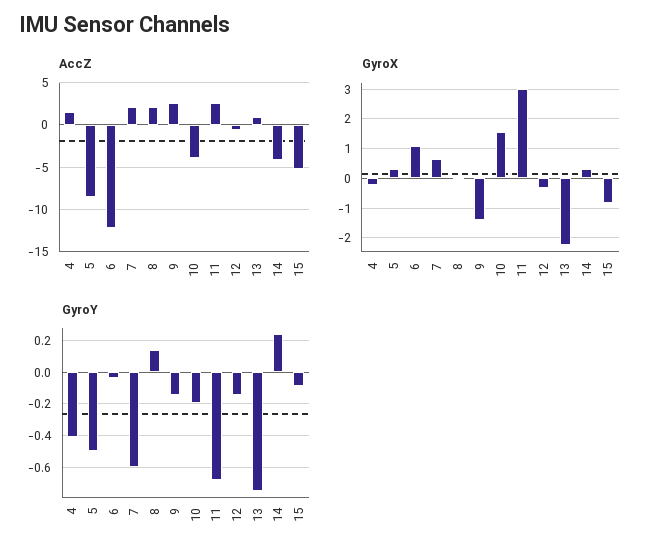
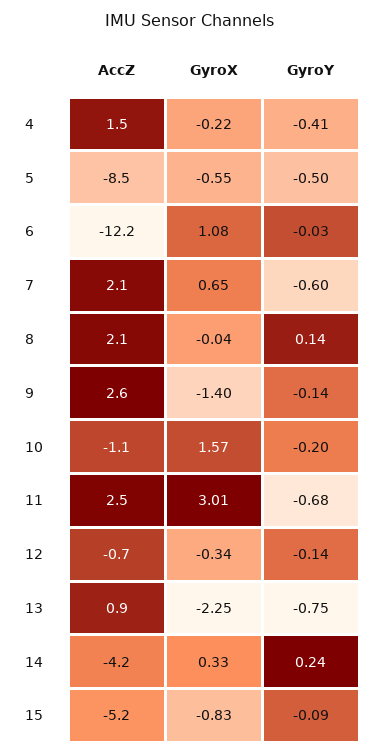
AccZ, 10: -4 -> -1.1
GyroX, 5: 0.25 -> -0.55

